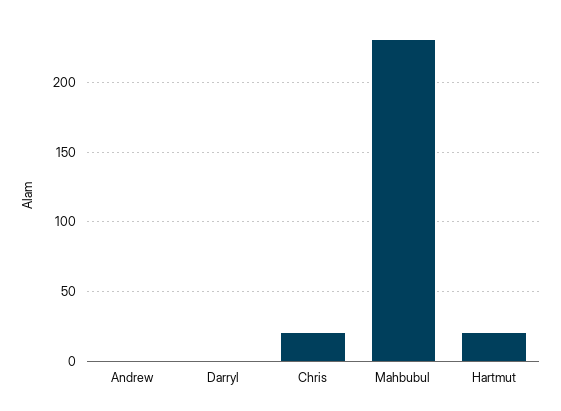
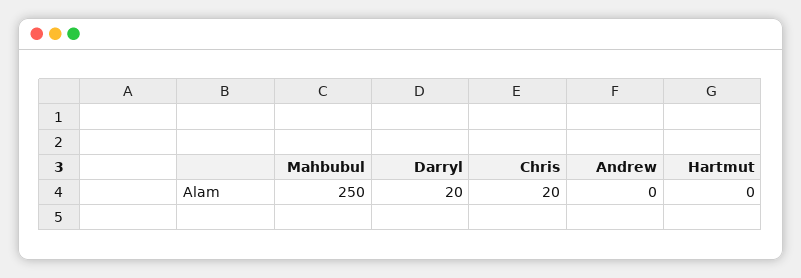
Darryl: 0 -> 20
Mahbubul: 230 -> 250
Hartmut: 20 -> 0

